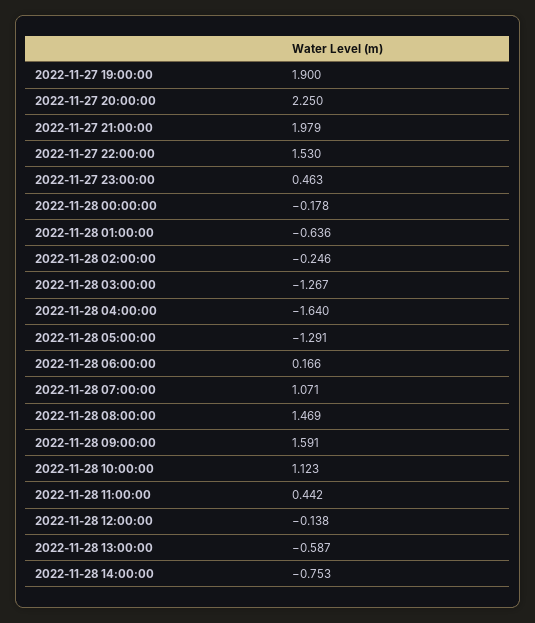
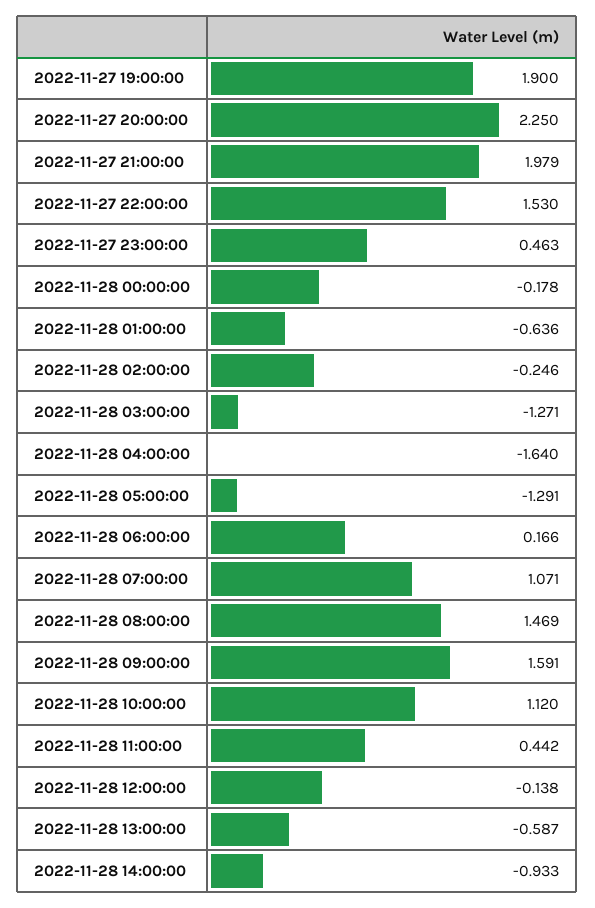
2022-11-28 03:00:00: -1.267 -> -1.271
2022-11-28 10:00:00: 1.123 -> 1.12
2022-11-28 14:00:00: -0.753 -> -0.933

